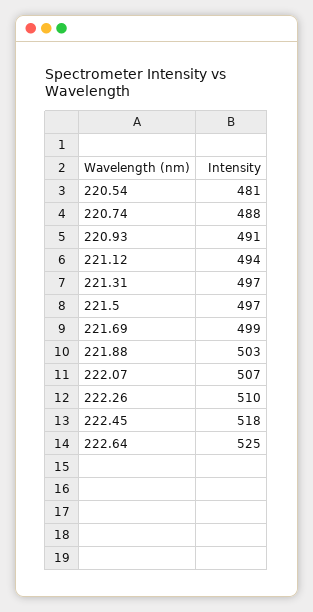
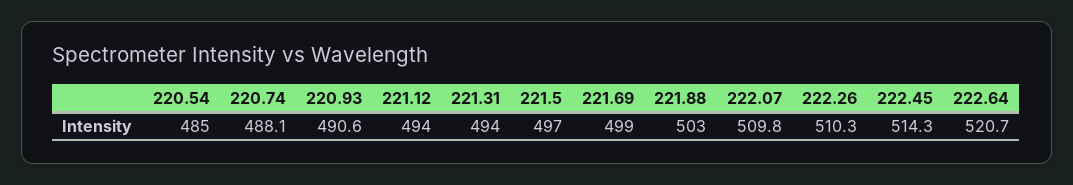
220.54: 481 -> 485
221.31: 497 -> 494
222.07: 507 -> 509.8
222.45: 518 -> 514.3
222.64: 525 -> 520.7

